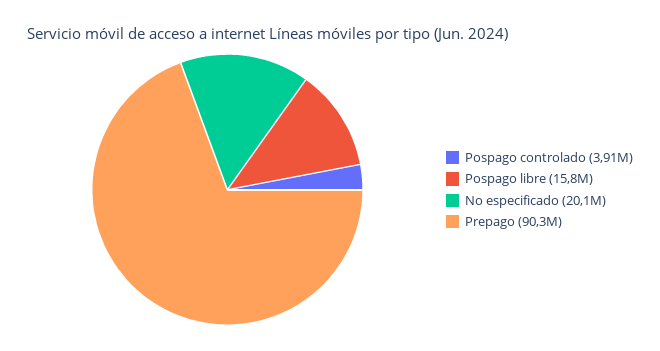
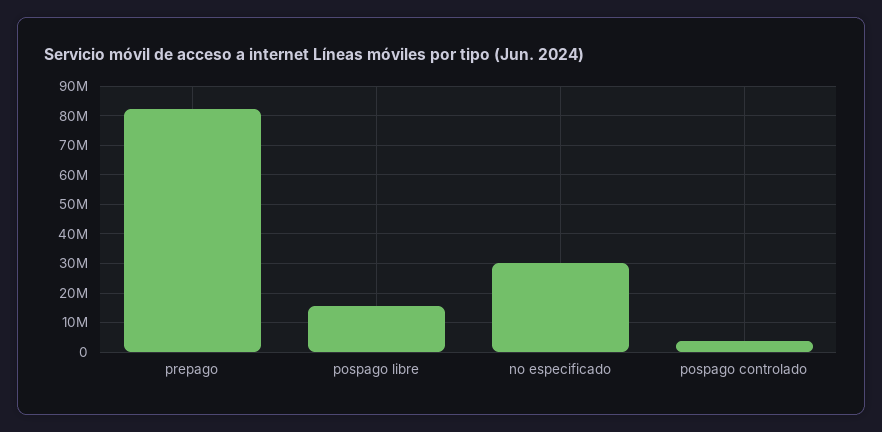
No especificado: 20100000 -> 30000000
Prepago: 90300000 -> 82500000

